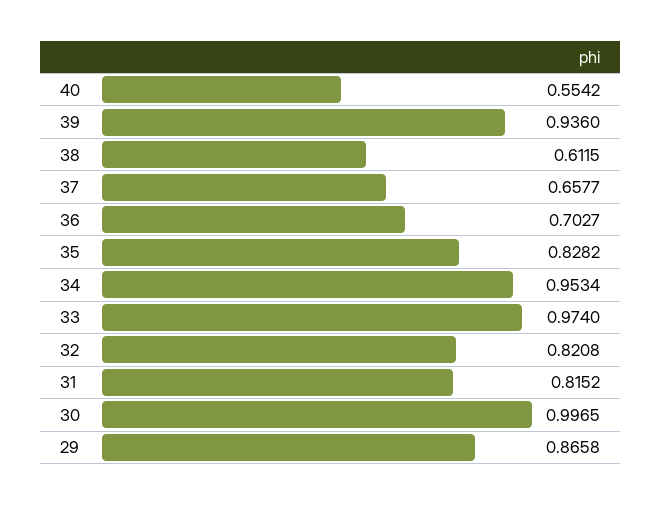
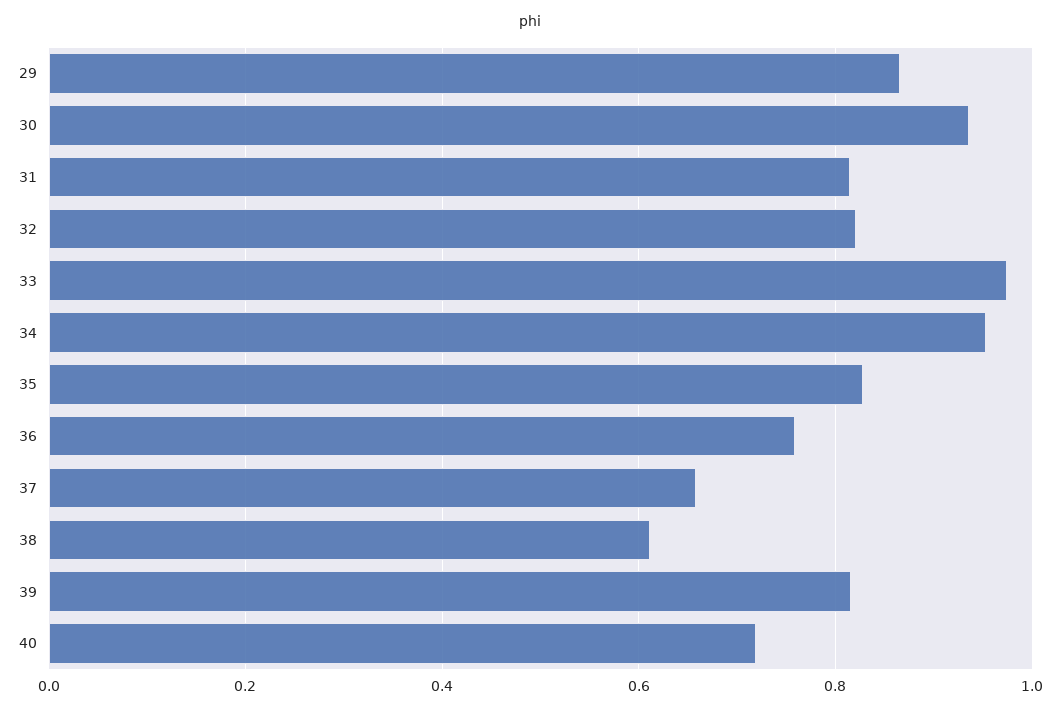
40: 0.5542 -> 0.72
39: 0.936 -> 0.82
36: 0.7027 -> 0.76
30: 0.9965 -> 0.94

